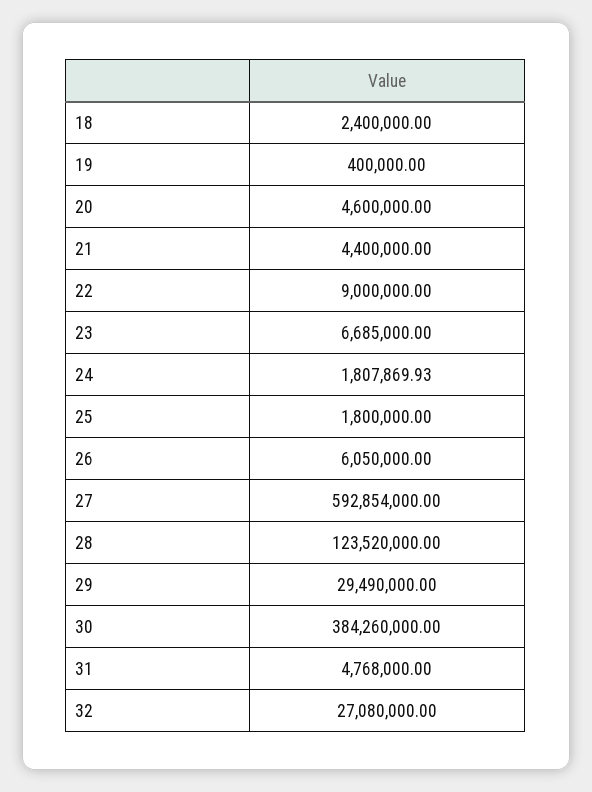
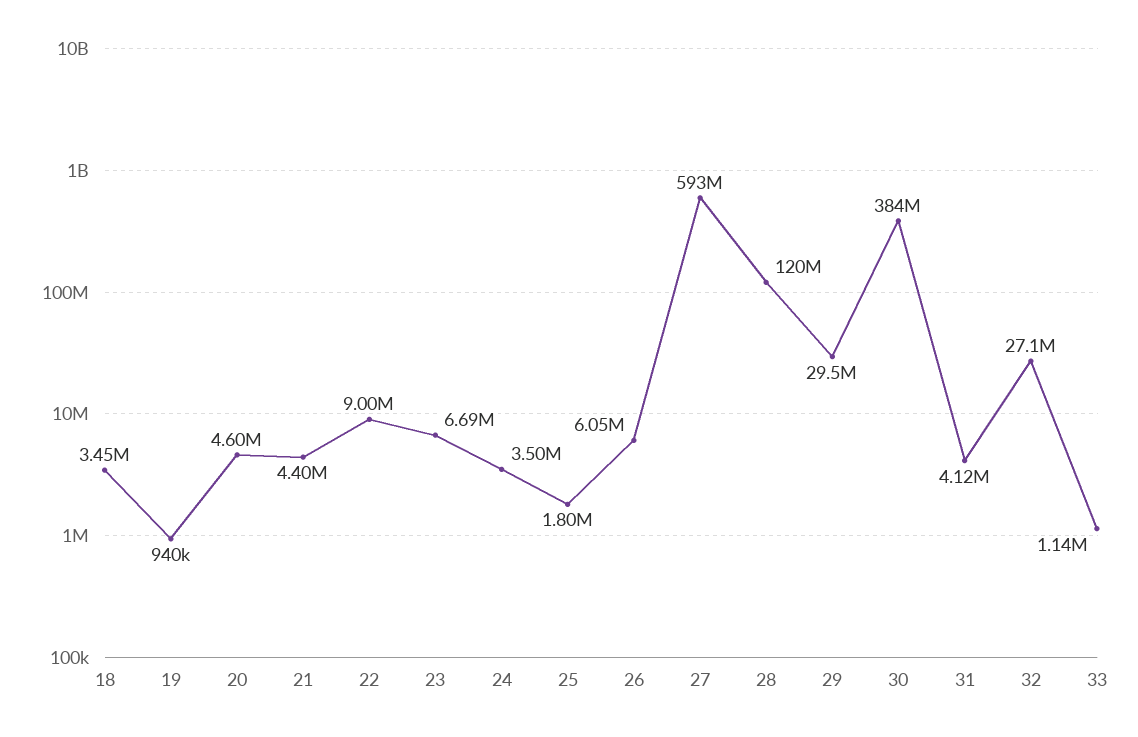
18: 2400000 -> 3450000
19: 400000 -> 940000
24: 1807869.93 -> 3500000
28: 123520000 -> 120000000
31: 4768000 -> 4120000
33: none -> 1140000

